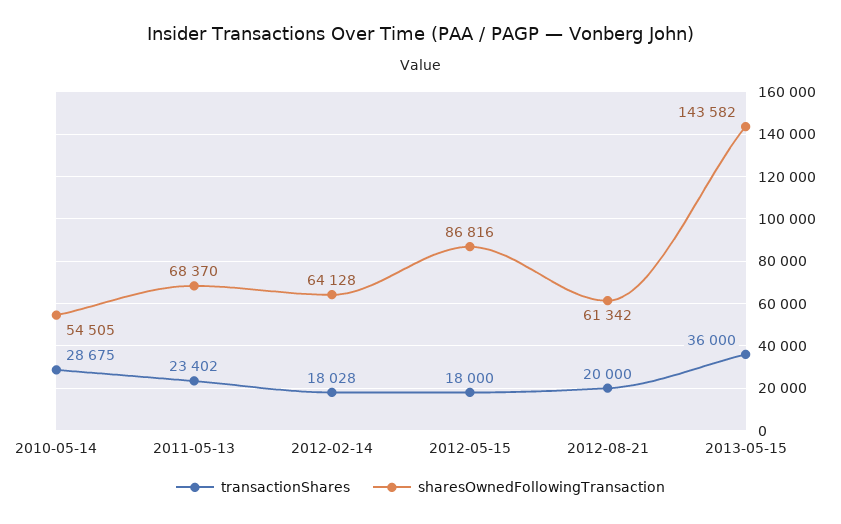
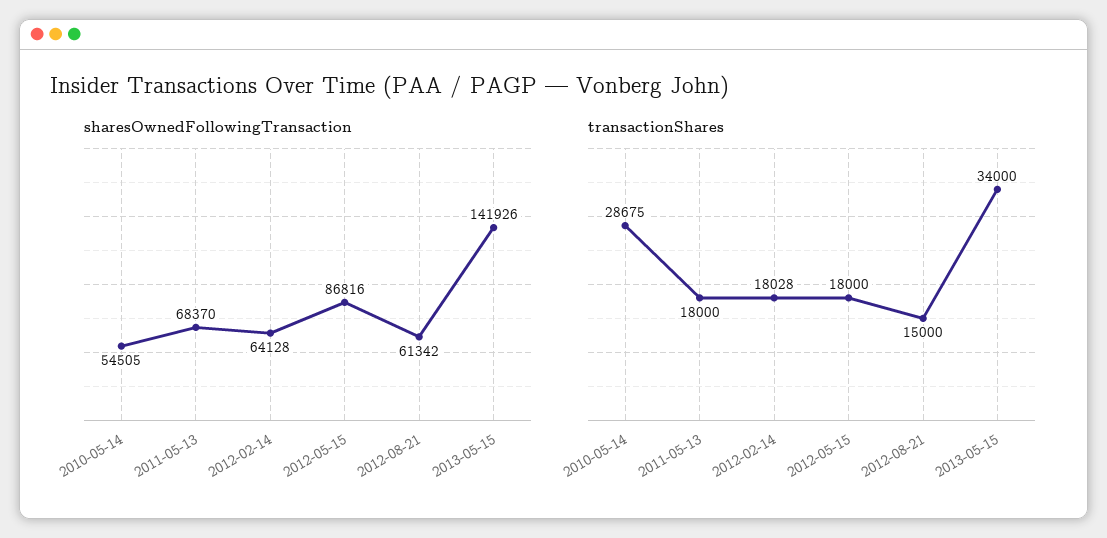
transactionShares, 2011-05-13: 23402 -> 18000
transactionShares, 2012-08-21: 20000 -> 15000
transactionShares, 2013-05-15: 36000 -> 34000
sharesOwnedFollowingTransaction, 2013-05-15: 143582 -> 141926

